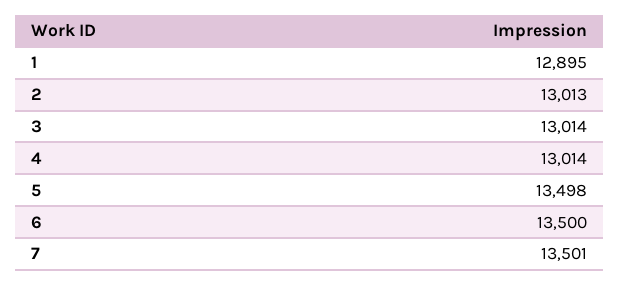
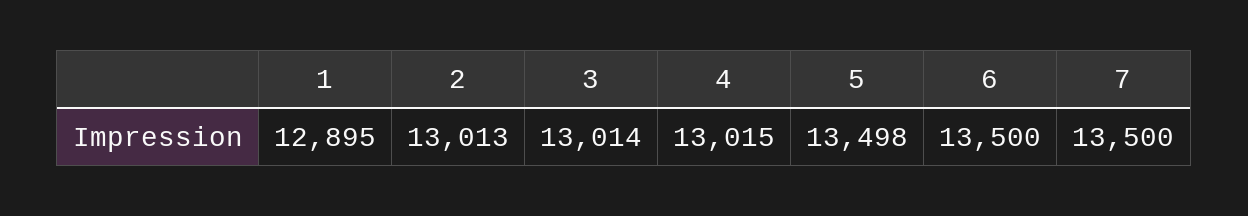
4: 13014 -> 13015
7: 13501 -> 13500

